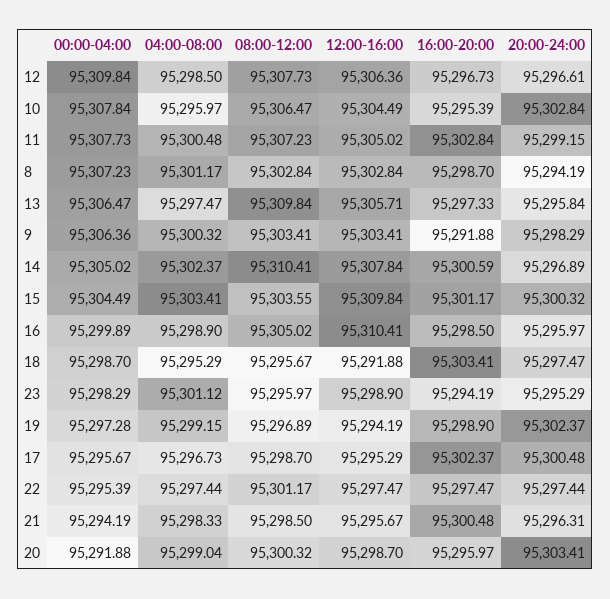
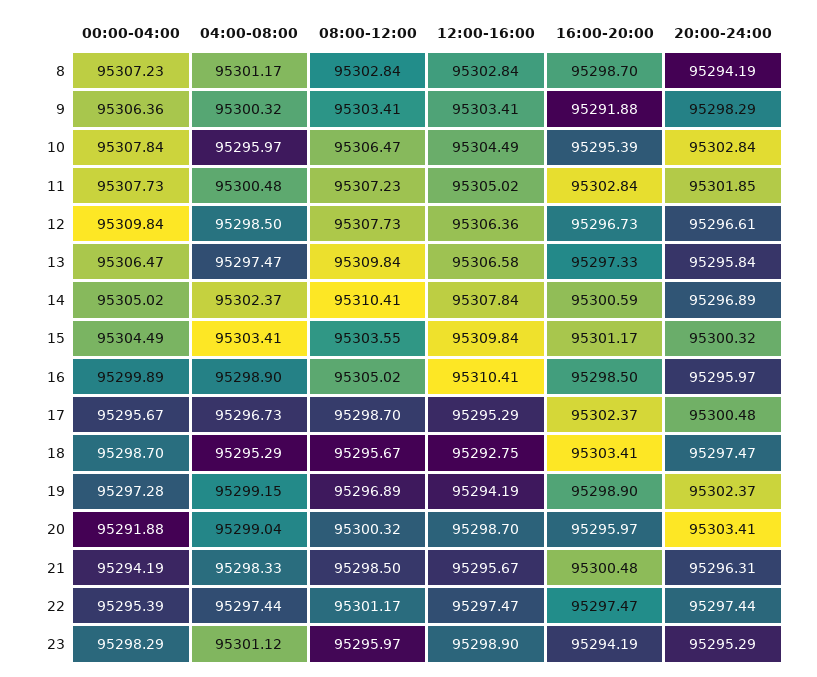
20:00-24:00, 11: 95299.15 -> 95301.85
12:00-16:00, 13: 95305.71 -> 95306.58
12:00-16:00, 18: 95291.88 -> 95292.75

